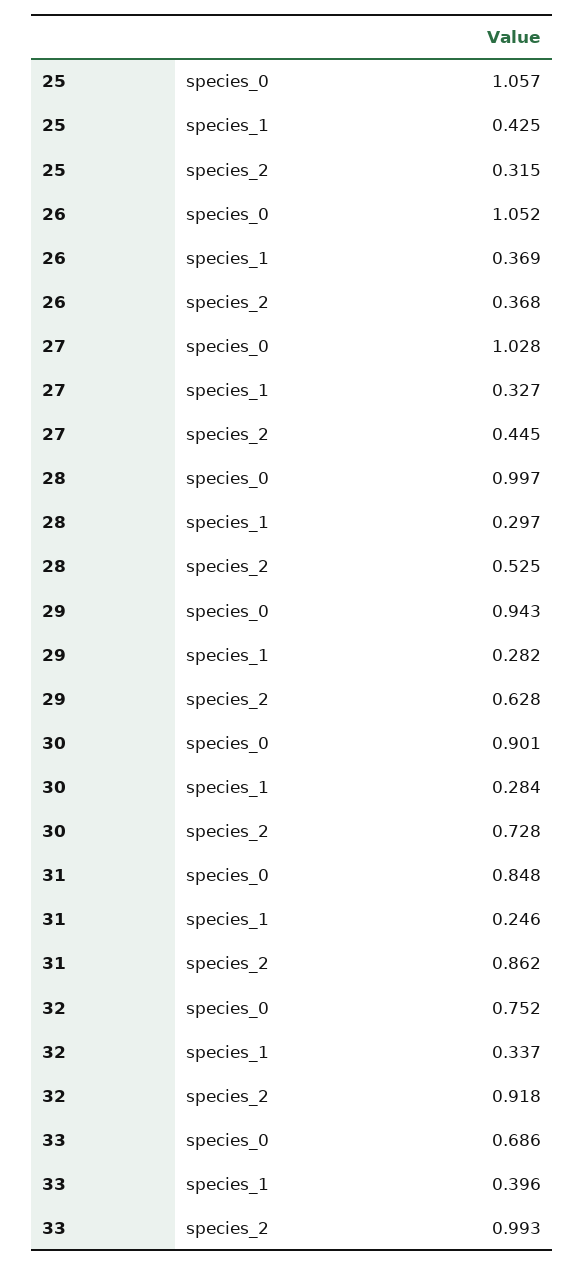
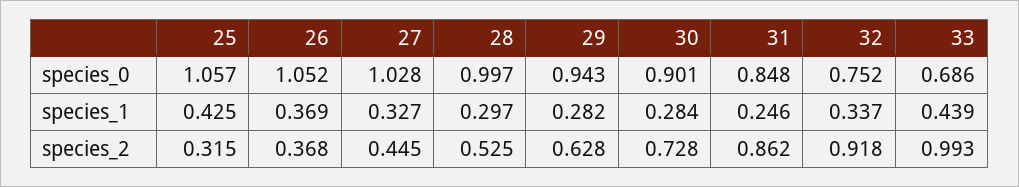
33, species_1: 0.396 -> 0.439

